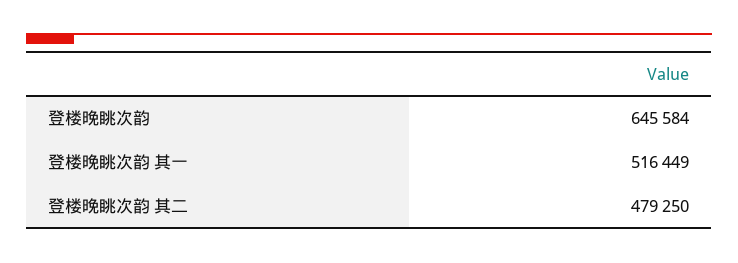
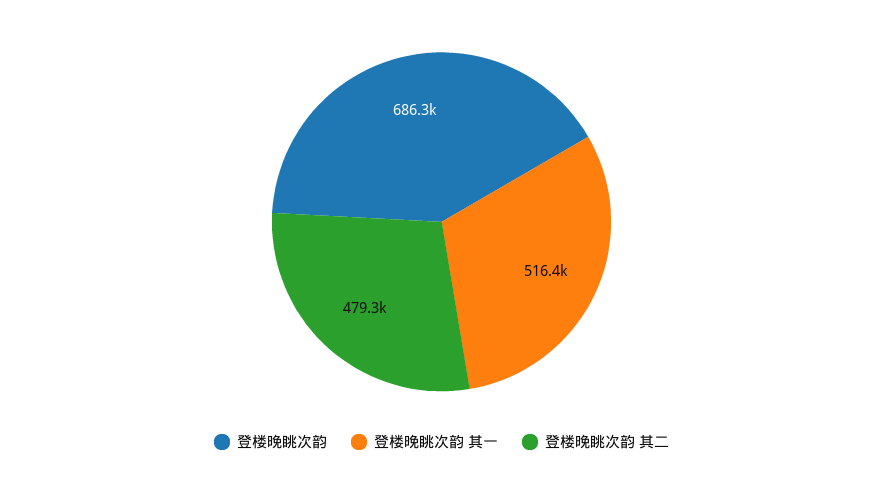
登楼晚眺次韵: 645584 -> 686300

